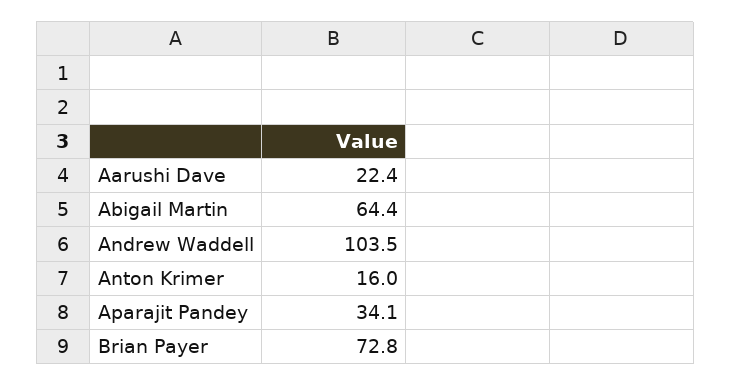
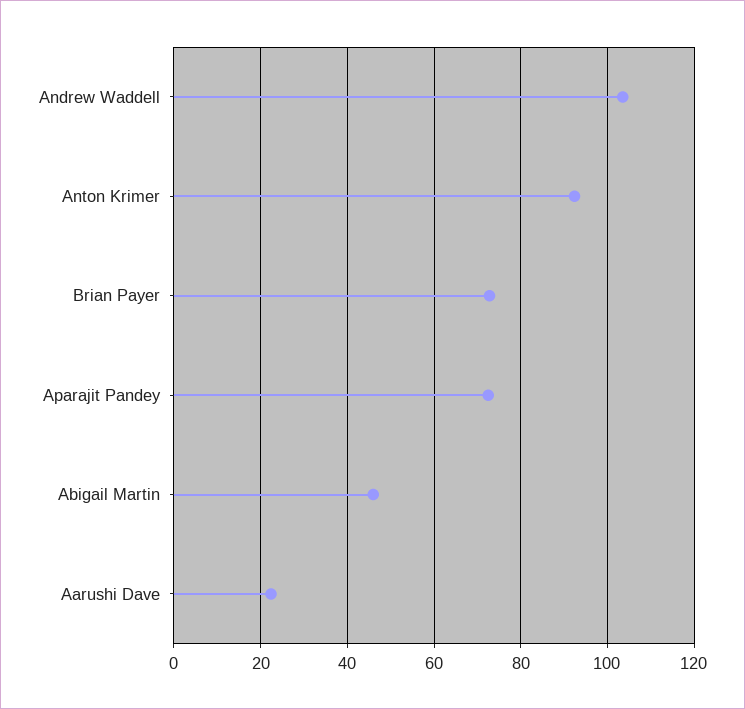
Abigail Martin: 64.4 -> 46
Anton Krimer: 16 -> 92
Aparajit Pandey: 34.1 -> 72

